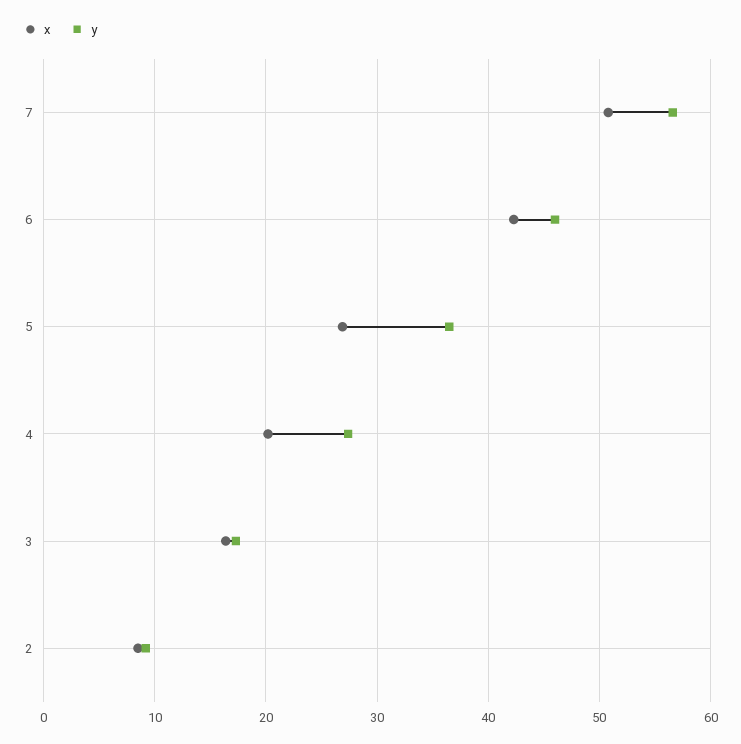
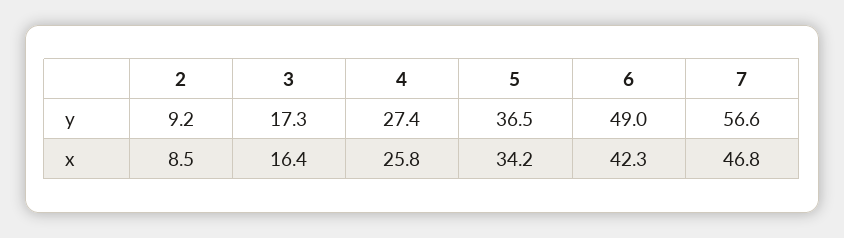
x, 7: 51 -> 46.8
y, 6: 46 -> 49
x, 5: 27 -> 34.2
x, 4: 20 -> 25.8

